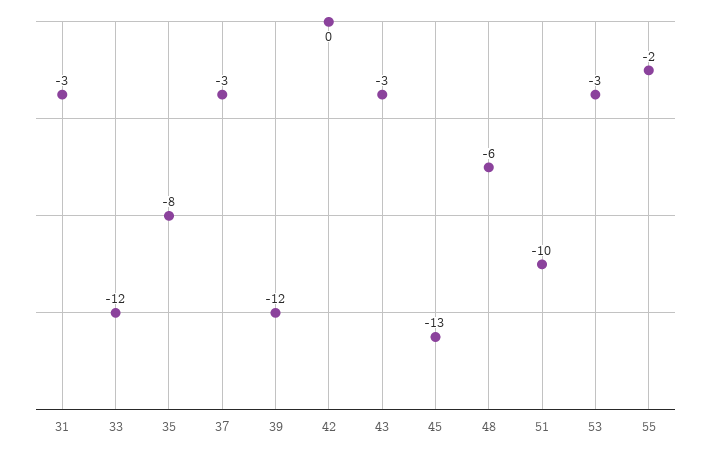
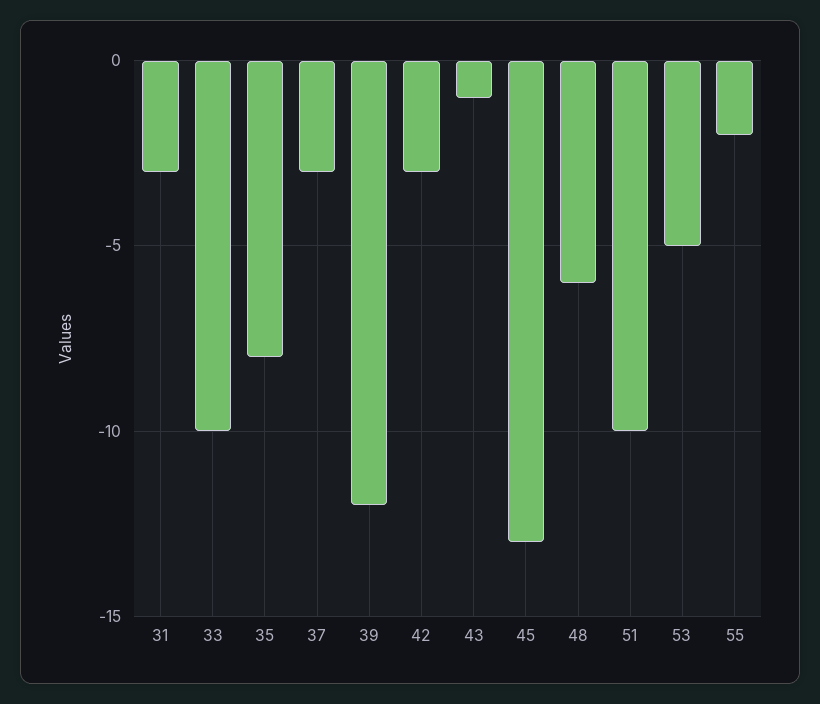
33: -12 -> -10
42: 0 -> -3
43: -3 -> -1
53: -3 -> -5

